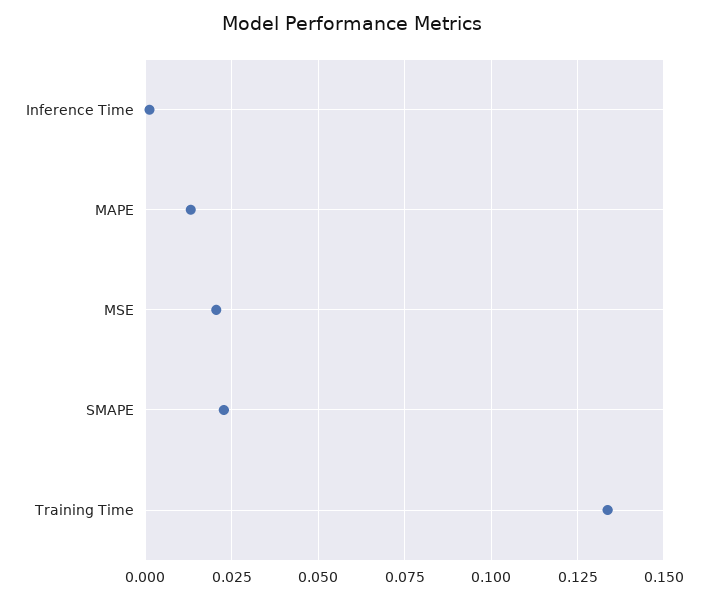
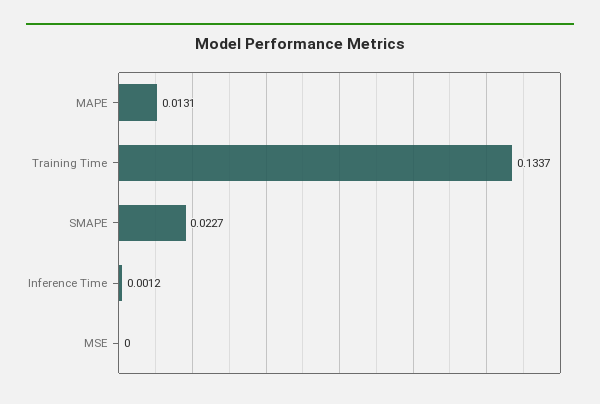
MSE: 0.02 -> 0

